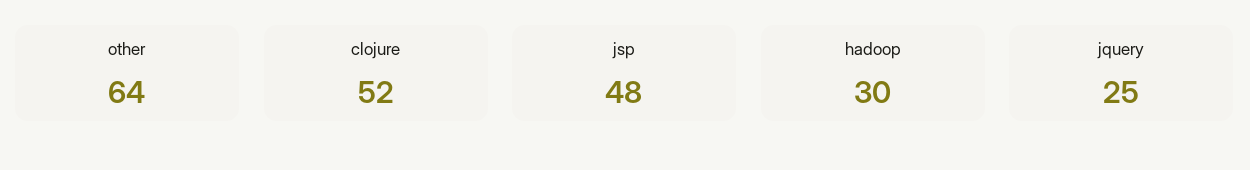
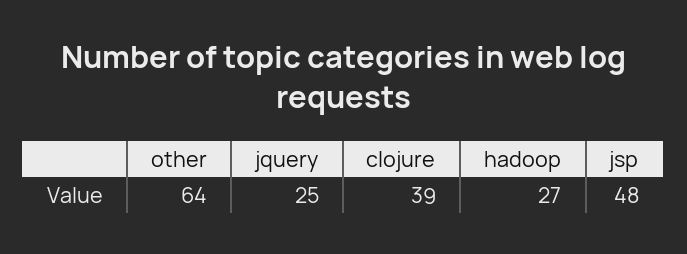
clojure: 52 -> 39
hadoop: 30 -> 27

